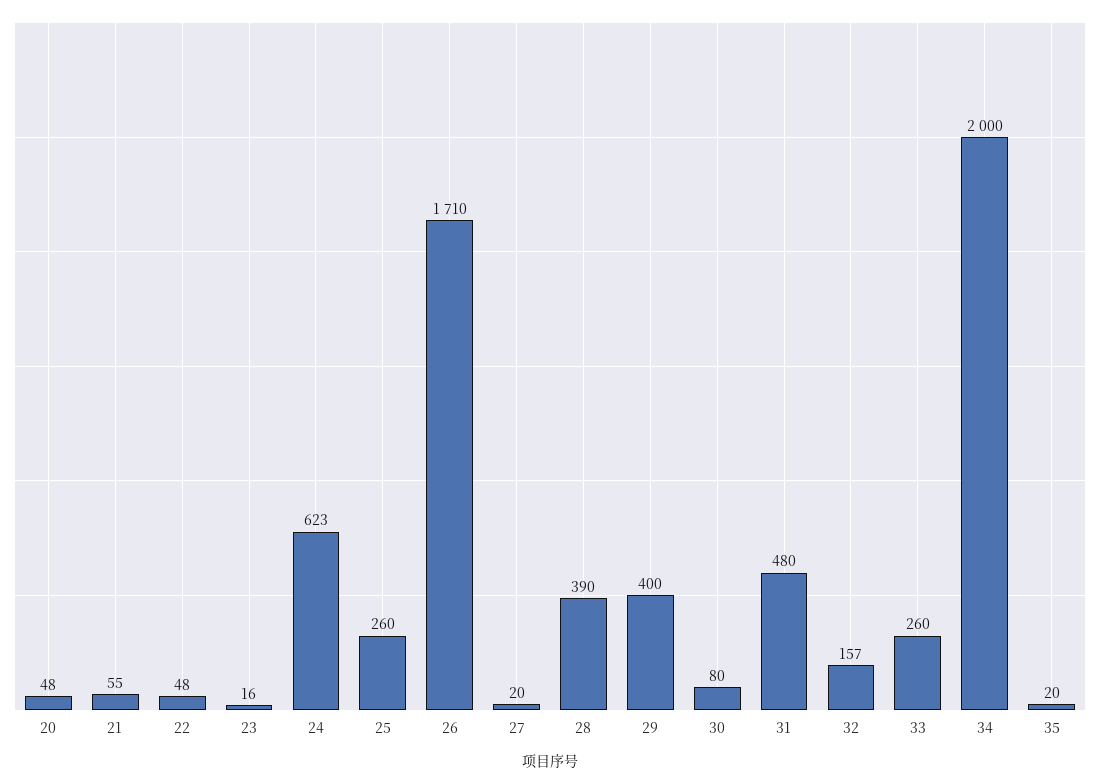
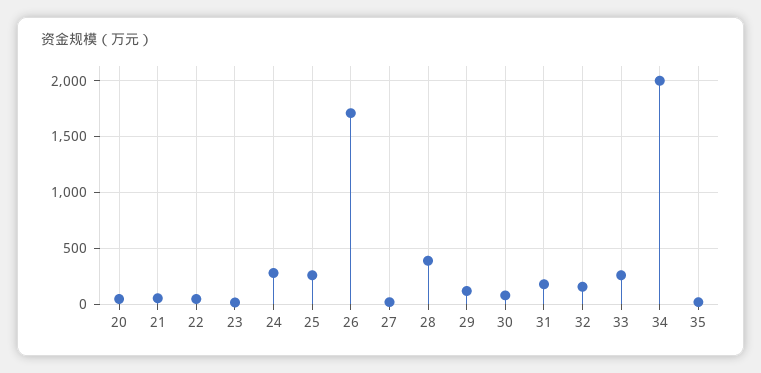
24: 623 -> 300
29: 400 -> 100
31: 480 -> 200

